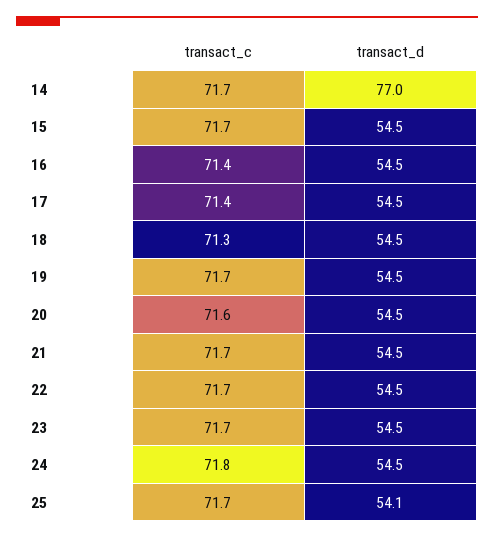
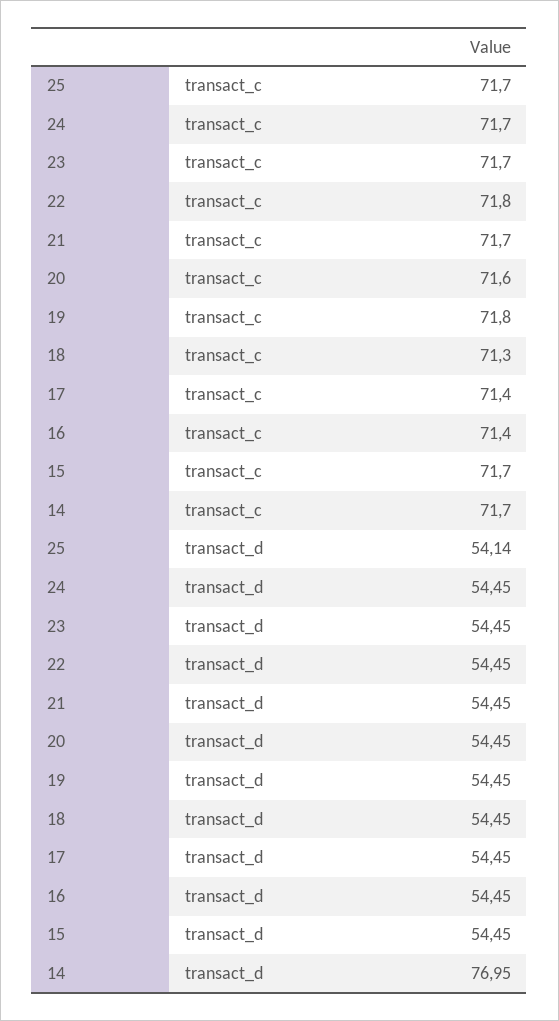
transact_c, 19: 71.7 -> 71.8
transact_c, 22: 71.7 -> 71.8
transact_c, 24: 71.8 -> 71.7

